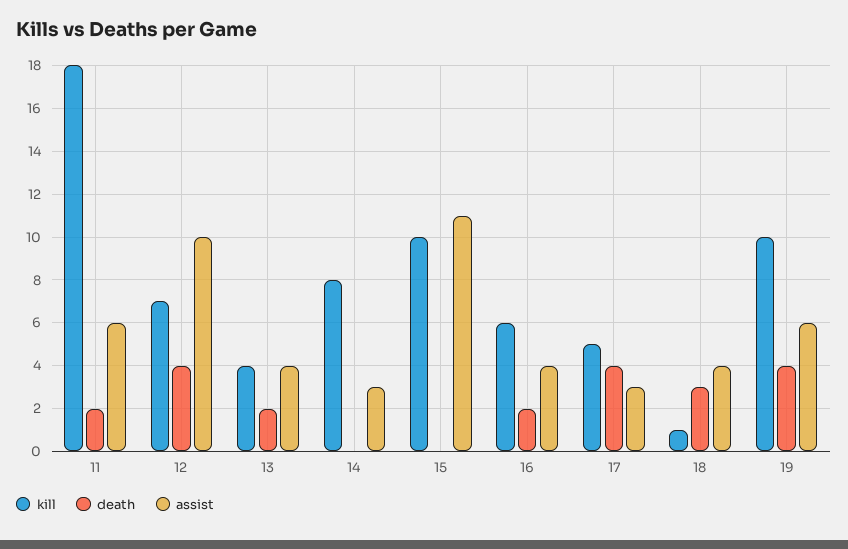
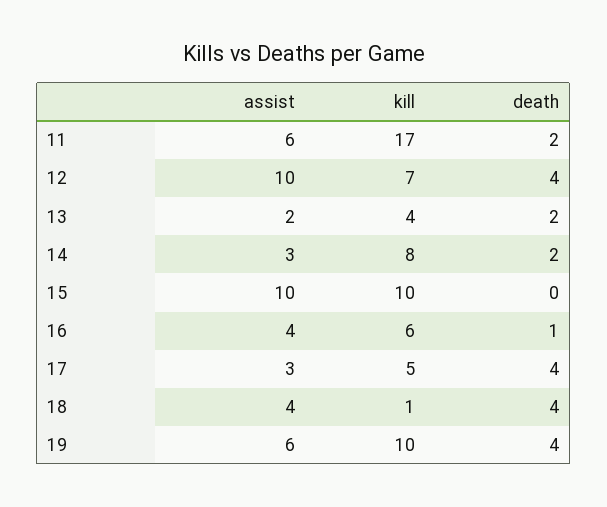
kill, 11: 18 -> 17
assist, 13: 4 -> 2
death, 14: 0 -> 2
assist, 15: 11 -> 10
death, 16: 2 -> 1
death, 18: 3 -> 4

